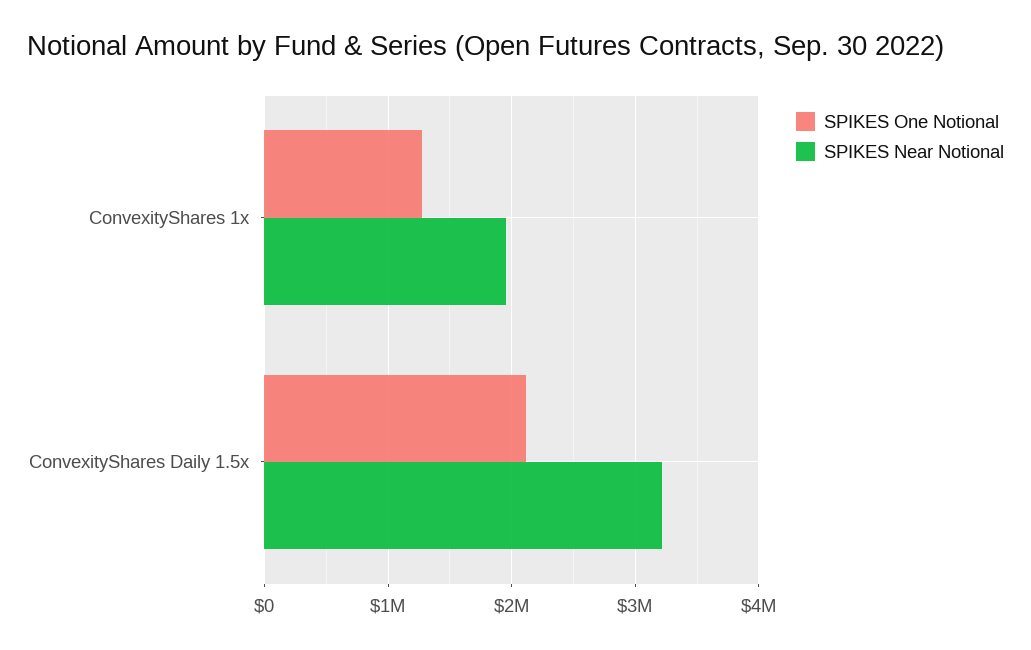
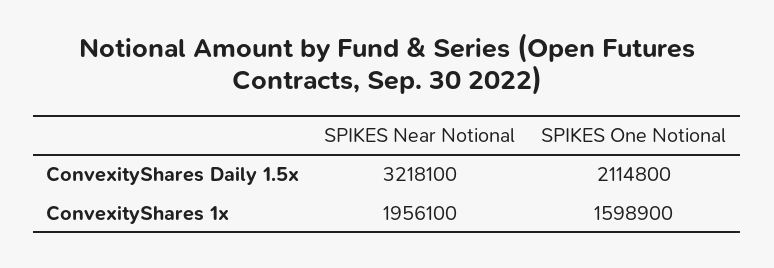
SPIKES One Notional, ConvexityShares 1x: 1300000 -> 1598900

